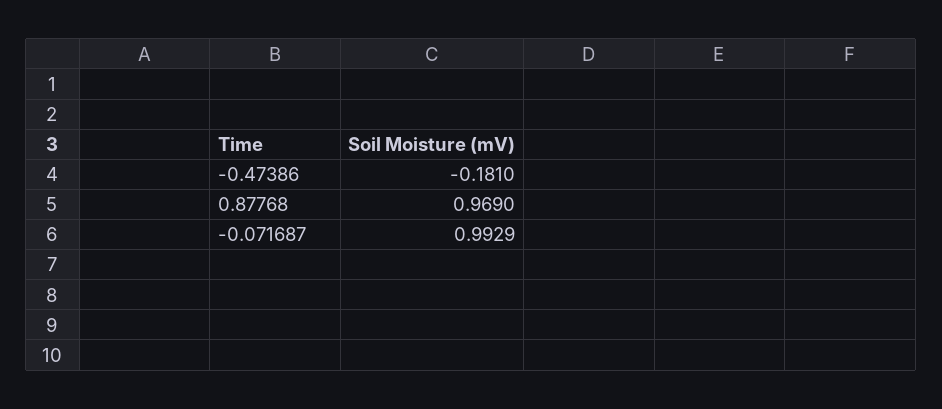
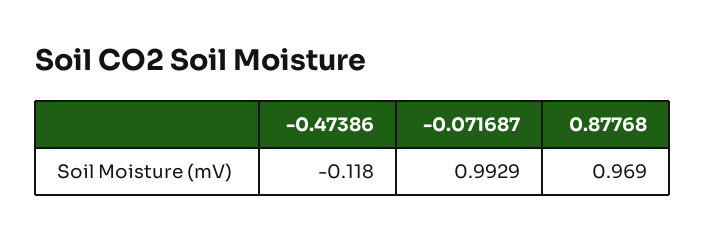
-0.47386: -0.181 -> -0.118

